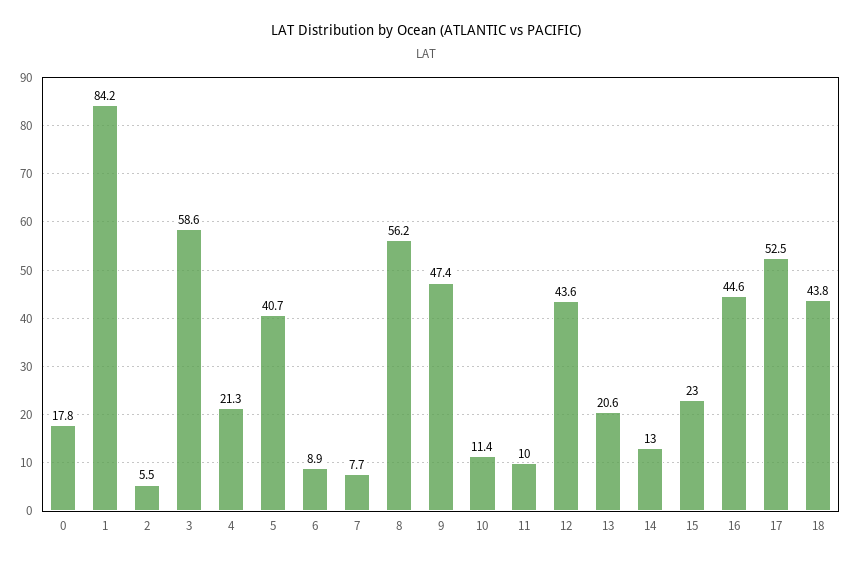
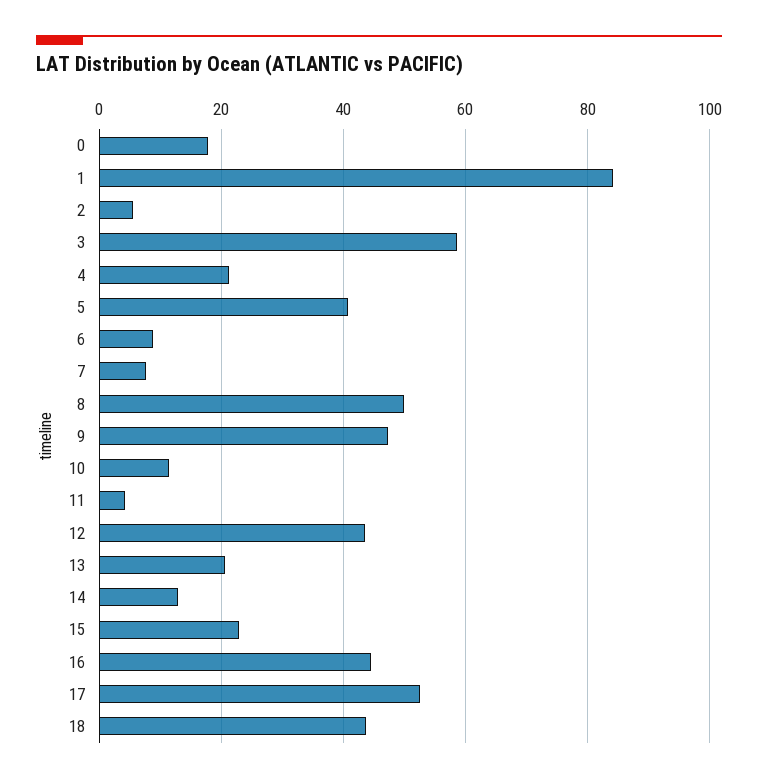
8: 56.2 -> 50
11: 10 -> 4

